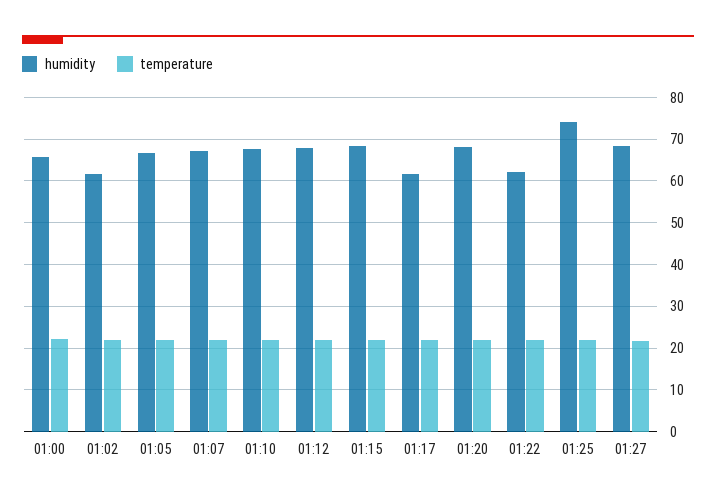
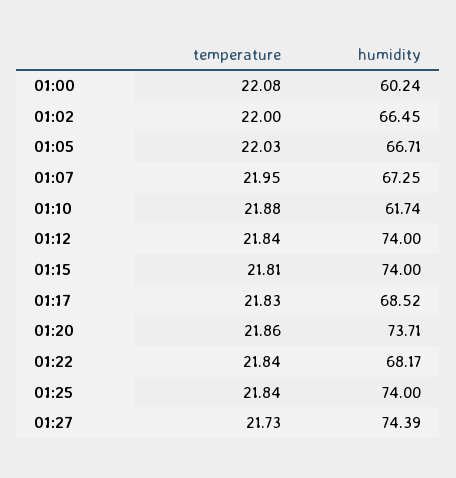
humidity, 01:00: 66 -> 60.24
humidity, 01:02: 62 -> 66.45
humidity, 01:10: 68 -> 61.74
humidity, 01:12: 68 -> 74
humidity, 01:15: 68 -> 74
humidity, 01:17: 62 -> 68.52
humidity, 01:20: 68 -> 73.71
humidity, 01:22: 62 -> 68.17
humidity, 01:27: 68 -> 74.39

